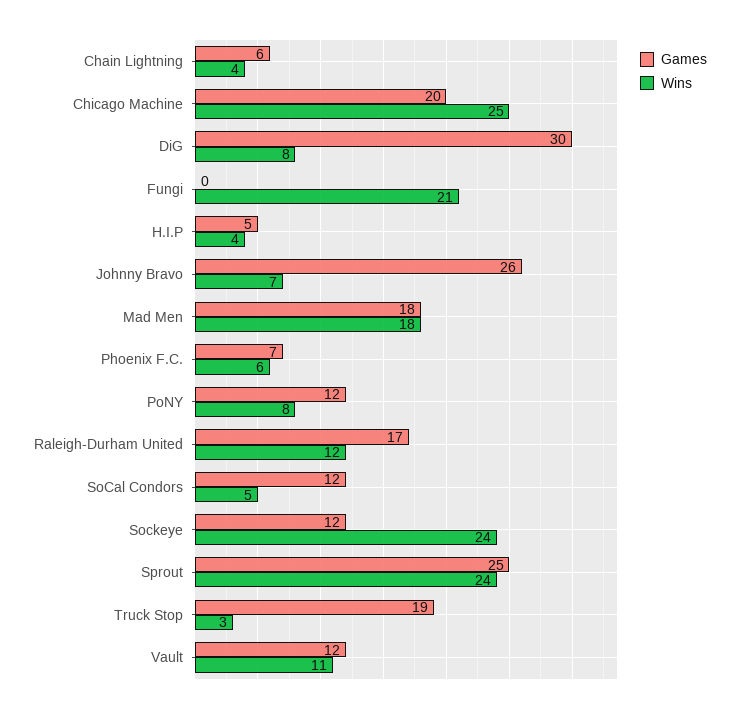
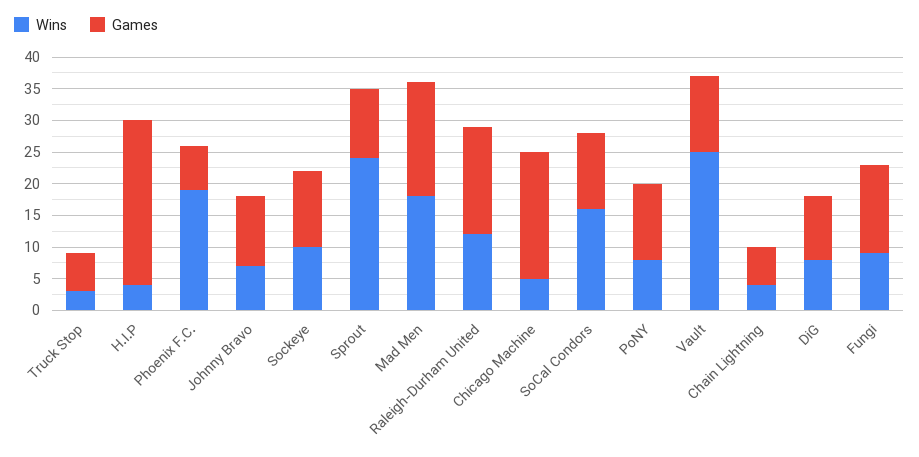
Wins, Chicago Machine: 25 -> 5
Games, DiG: 30 -> 10
Games, Fungi: 0 -> 15
Wins, Fungi: 21 -> 10
Games, H.I.P: 5 -> 25
Games, Johnny Bravo: 26 -> 10
Wins, Phoenix F.C.: 6 -> 20
Wins, SoCal Condors: 5 -> 15
Wins, Sockeye: 24 -> 10
Games, Sprout: 25 -> 10
Games, Truck Stop: 19 -> 5
Wins, Vault: 11 -> 25

